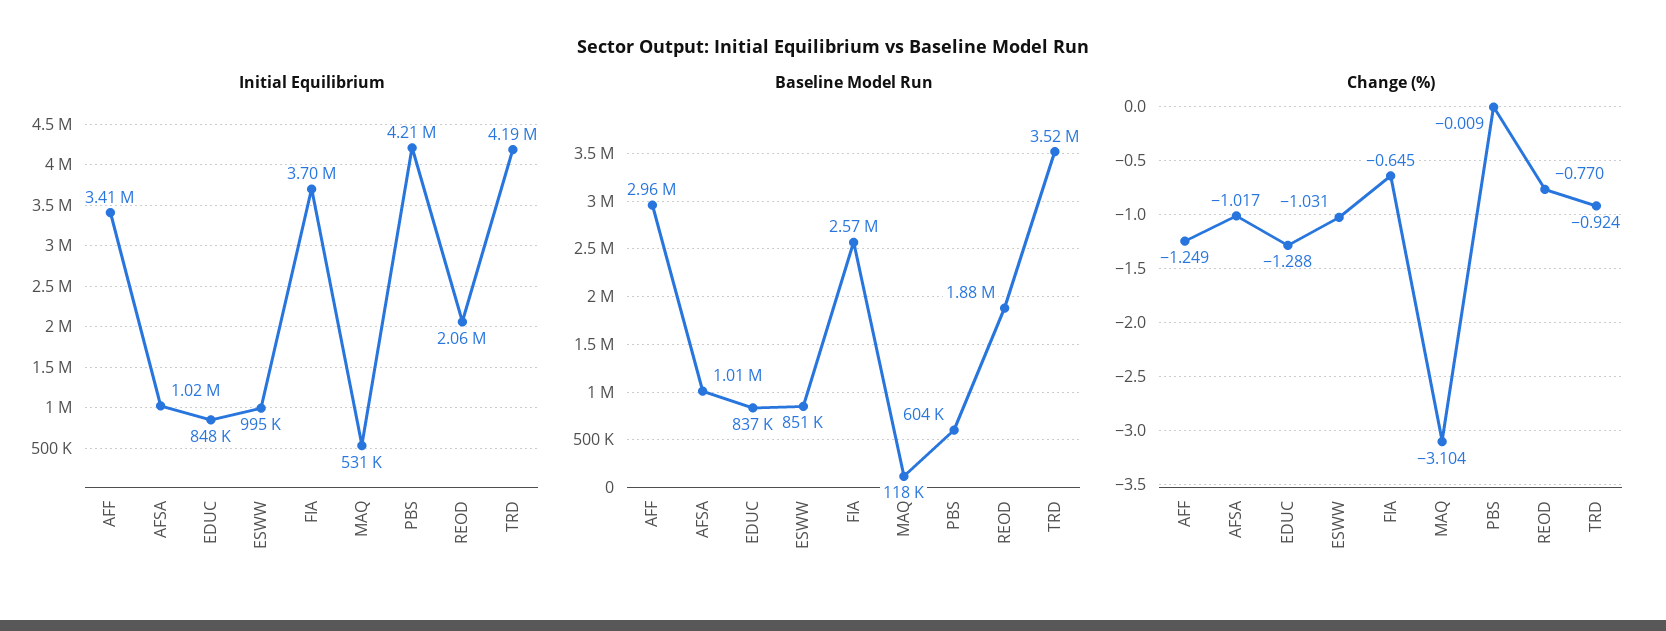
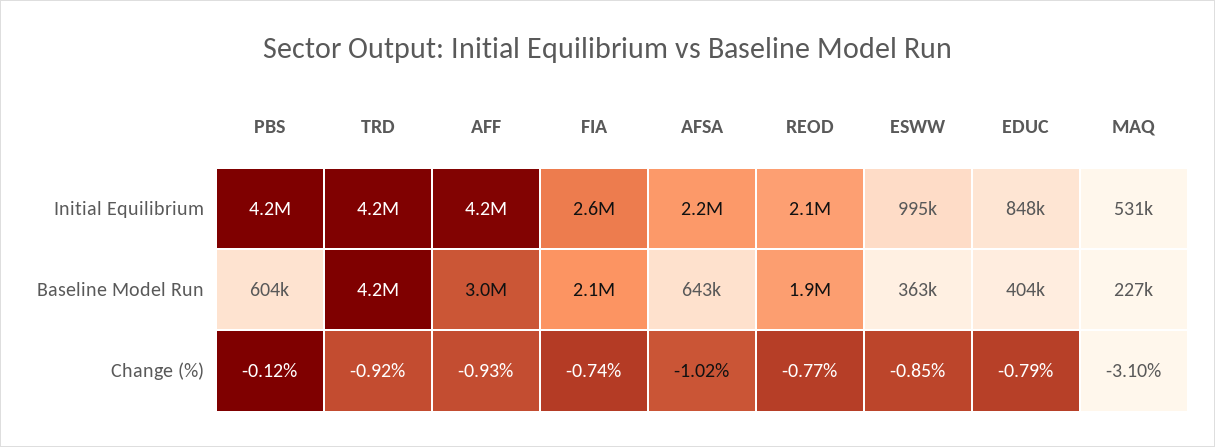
Initial Equilibrium, AFF: 3410000 -> 4200000
Initial Equilibrium, AFSA: 1020000 -> 2200000
Initial Equilibrium, FIA: 3700000 -> 2600000
Baseline Model Run, AFSA: 1010000 -> 643000
Baseline Model Run, EDUC: 837000 -> 404000
Baseline Model Run, ESWW: 851000 -> 363000
Baseline Model Run, FIA: 2570000 -> 2100000
Baseline Model Run, MAQ: 118000 -> 227000
Baseline Model Run, TRD: 3520000 -> 4200000
Change (%), AFF: -1.249 -> -0.93
Change (%), EDUC: -1.288 -> -0.79
Change (%), ESWW: -1.031 -> -0.85
Change (%), FIA: -0.645 -> -0.74
Change (%), PBS: -0.009 -> -0.12

